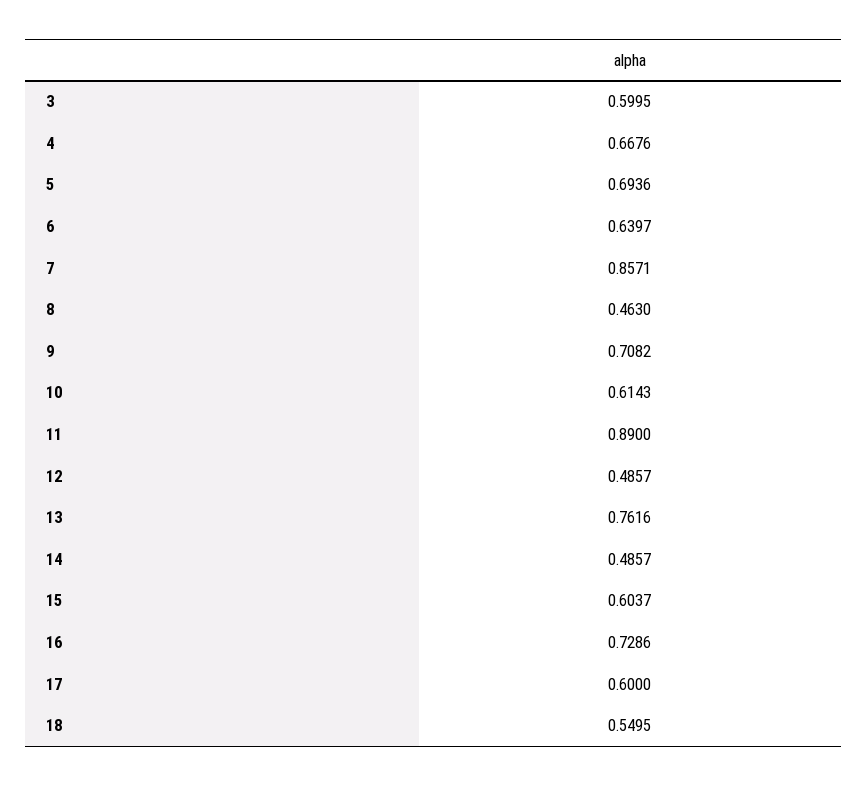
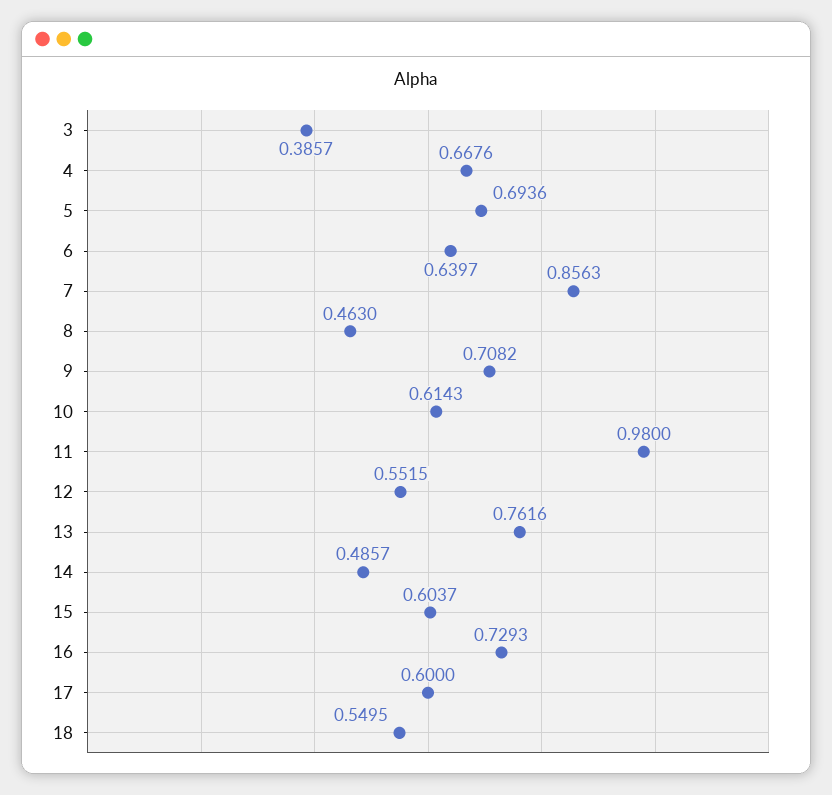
3: 0.5995 -> 0.3857
7: 0.8571 -> 0.8563
11: 0.89 -> 0.98
12: 0.4857 -> 0.5515
16: 0.7286 -> 0.7293

